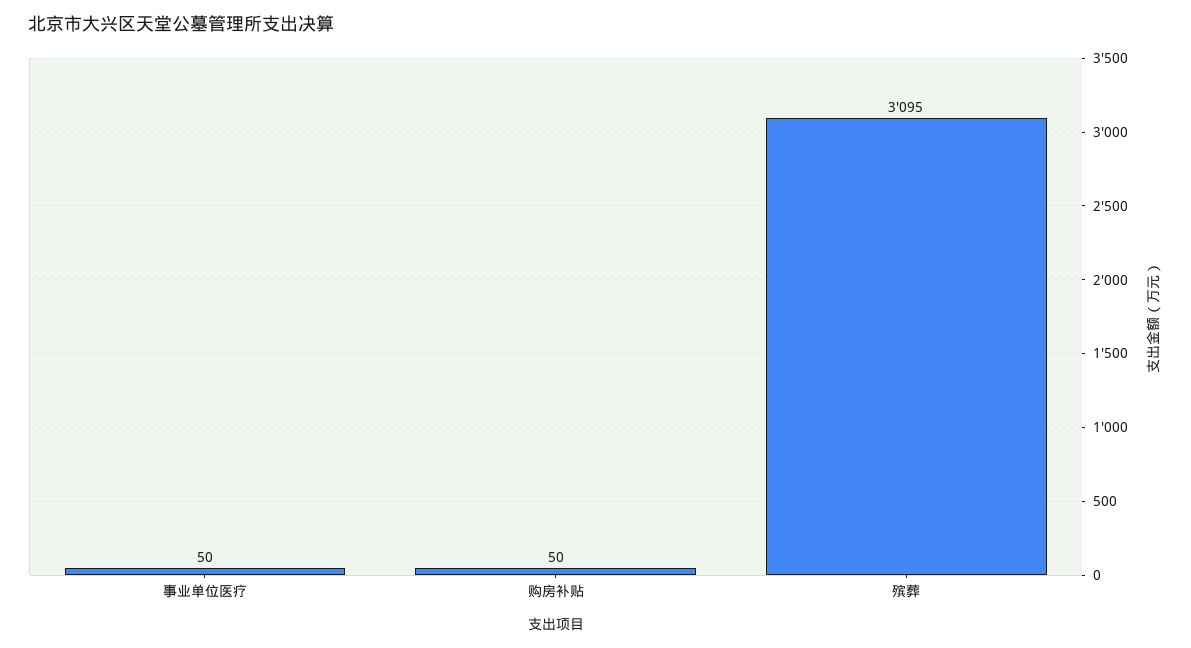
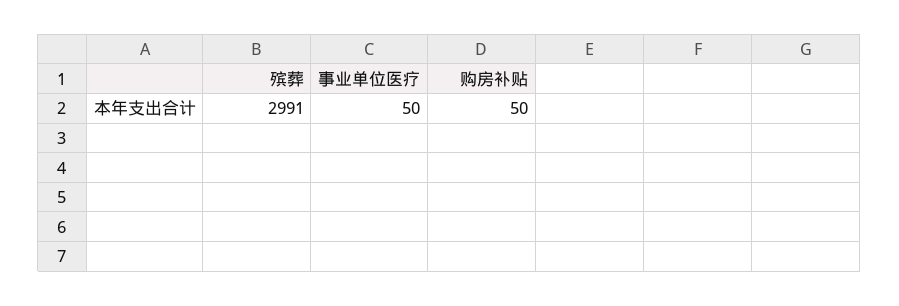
殡葬: 3095 -> 2991

